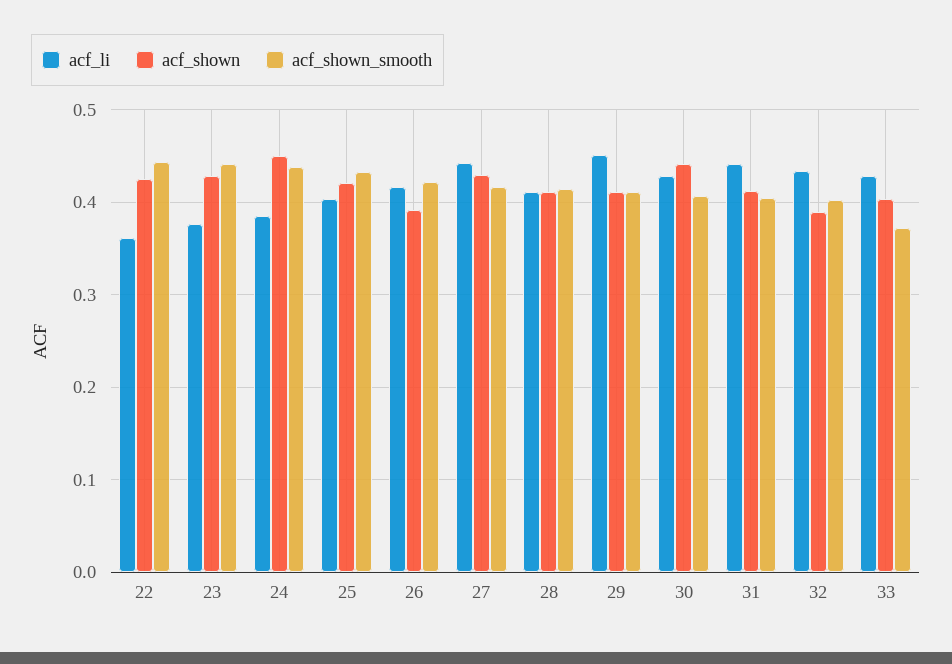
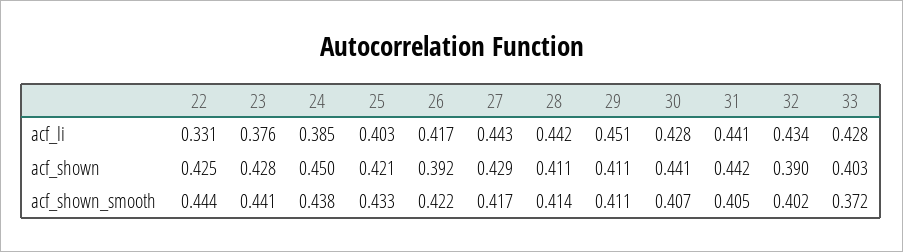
acf_li, 22: 0.36 -> 0.331
acf_li, 28: 0.41 -> 0.442
acf_shown, 31: 0.41 -> 0.442

